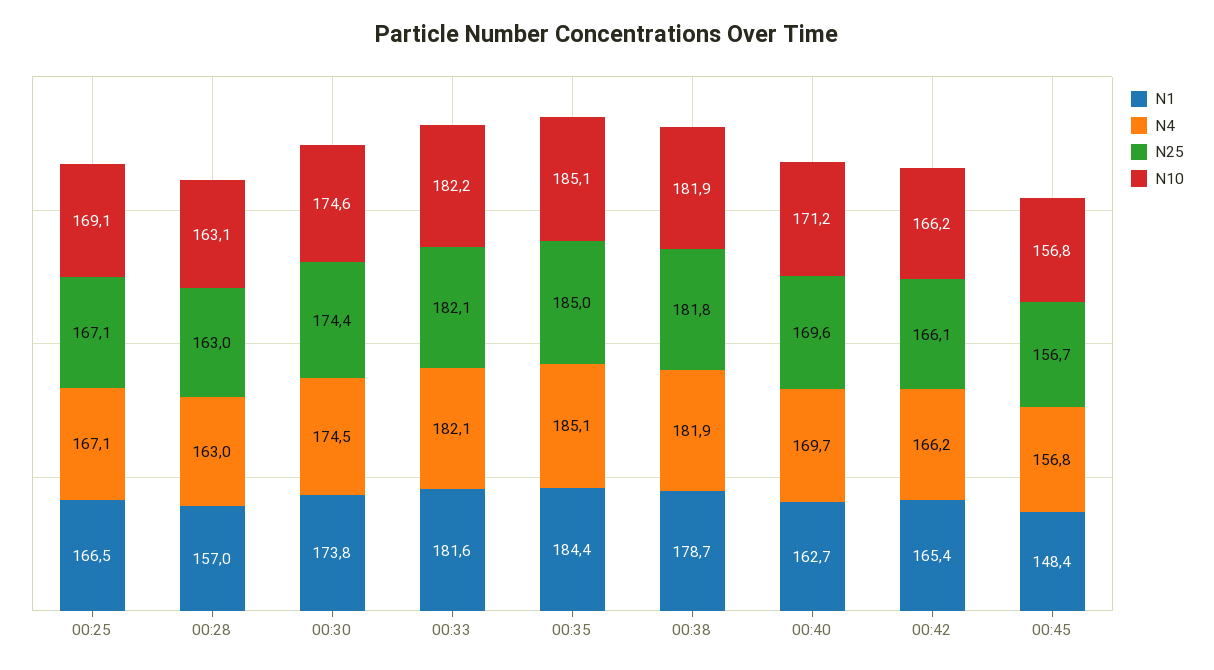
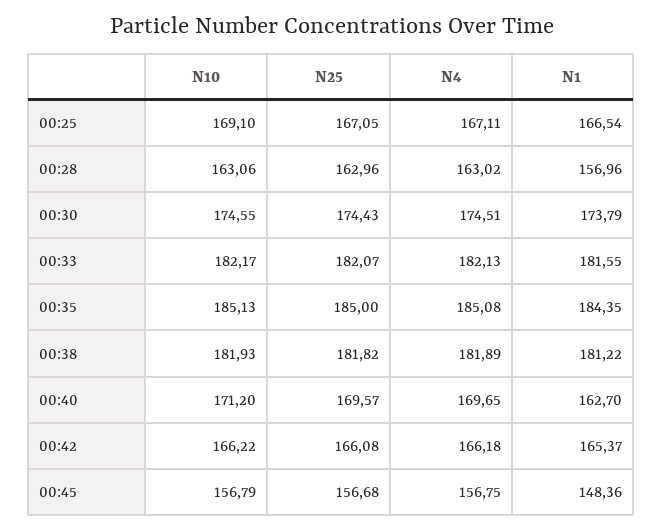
N1, 00:38: 178.7 -> 181.22

